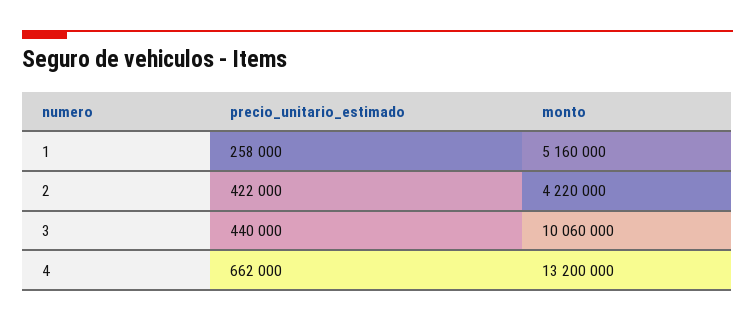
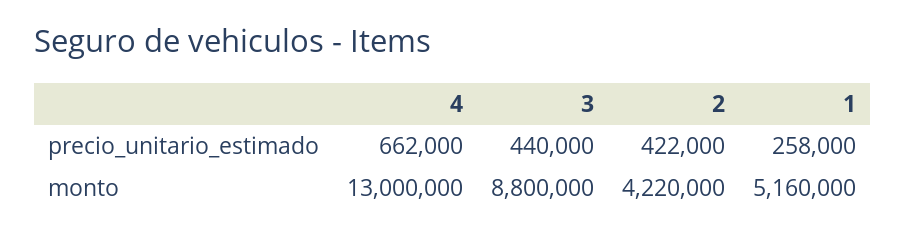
monto, 3: 10060000 -> 8800000
monto, 4: 13200000 -> 13000000

